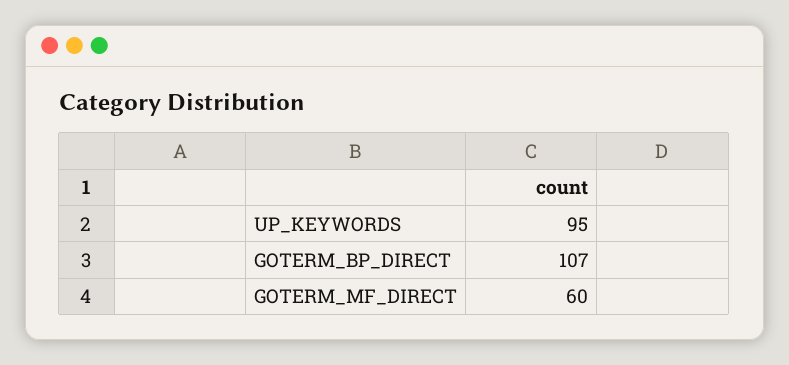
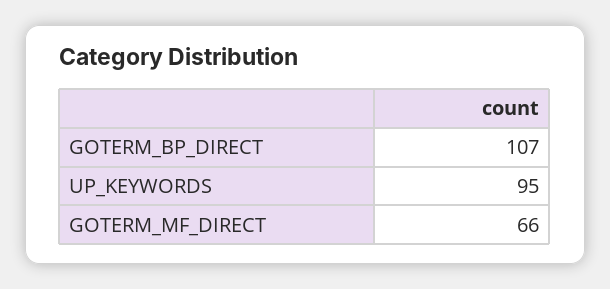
GOTERM_MF_DIRECT: 60 -> 66

